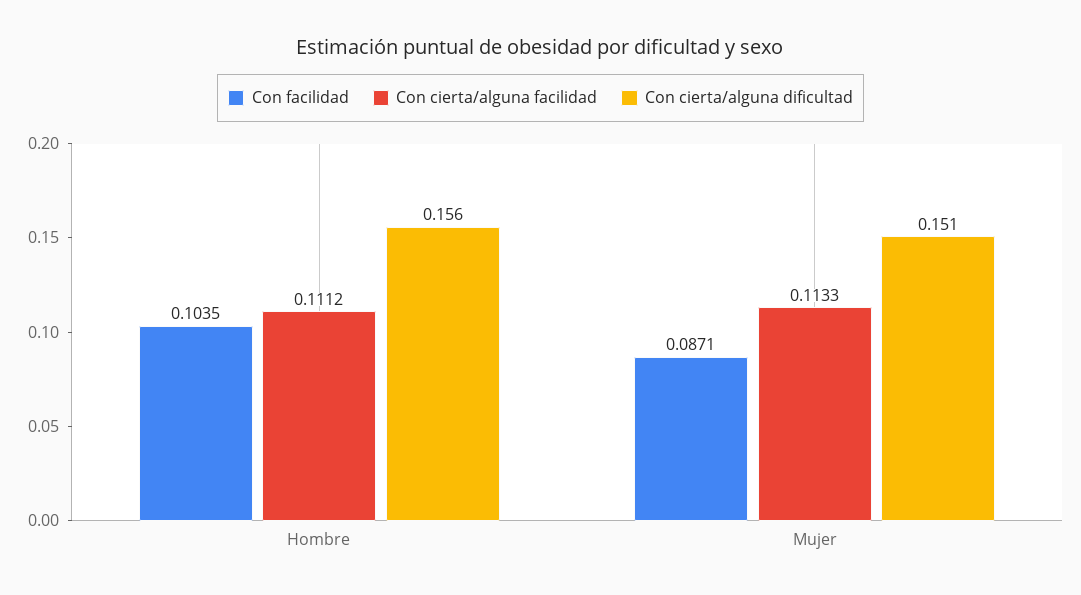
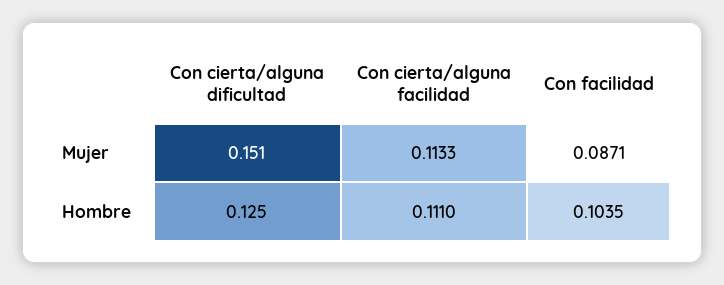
Con cierta/alguna facilidad, Hombre: 0.1112 -> 0.111
Con cierta/alguna dificultad, Hombre: 0.156 -> 0.125

